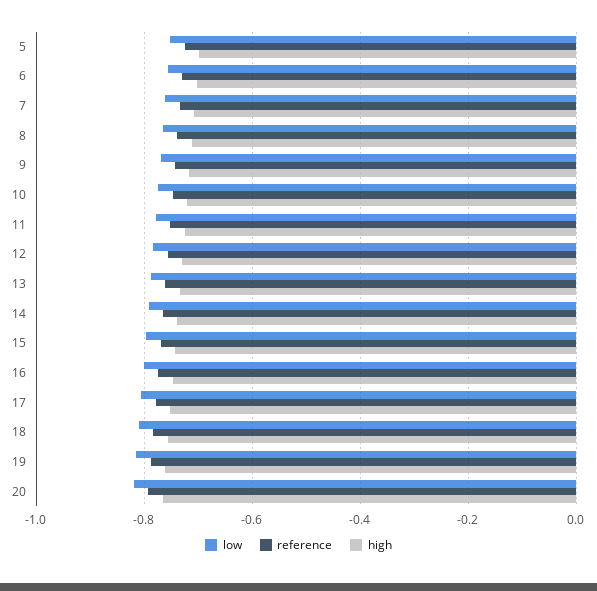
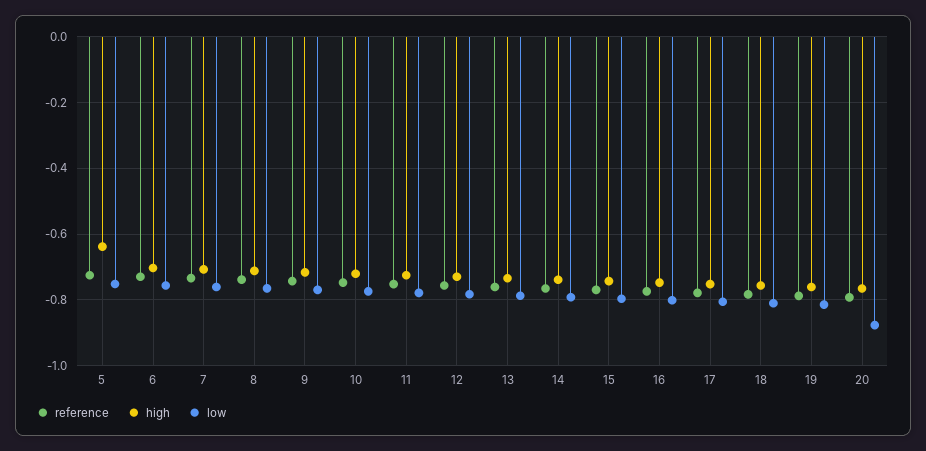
high, 5: -0.7 -> -0.64
low, 20: -0.82 -> -0.88

